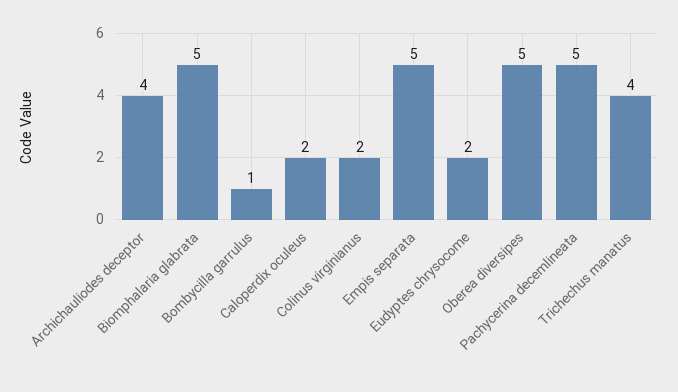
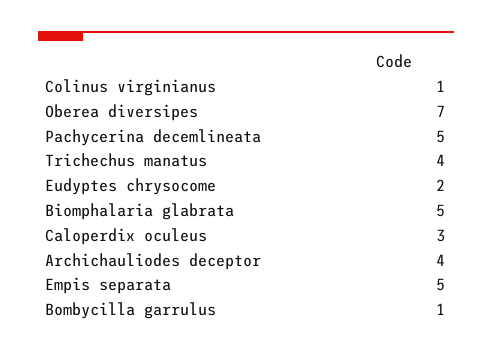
Caloperdix oculeus: 2 -> 3
Colinus virginianus: 2 -> 1
Oberea diversipes: 5 -> 7

